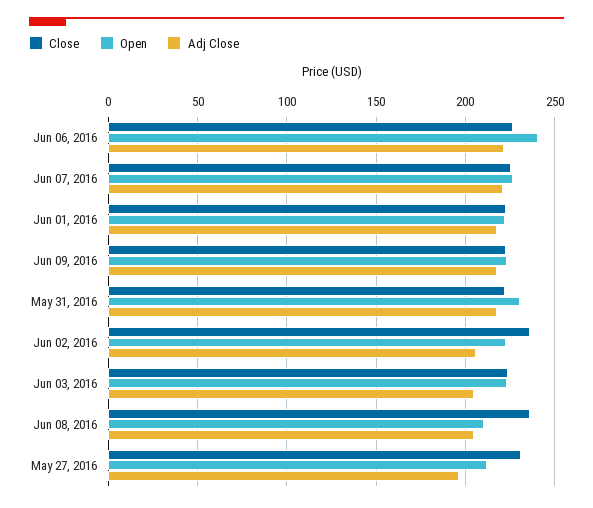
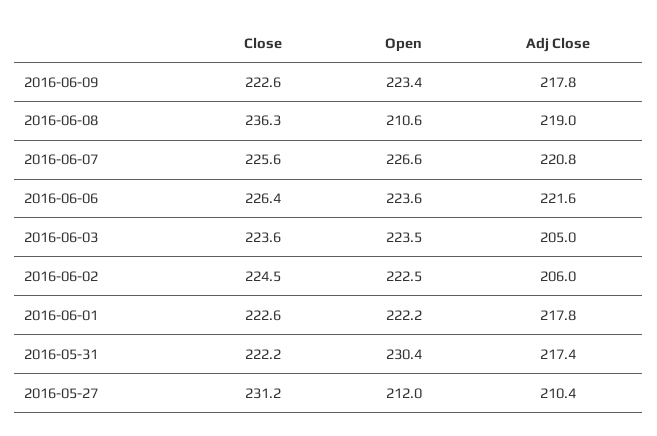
Open, Jun 06, 2016: 240 -> 223.6
Close, Jun 02, 2016: 235 -> 224.5
Adj Close, Jun 08, 2016: 205 -> 219
Adj Close, May 27, 2016: 195 -> 210.4

